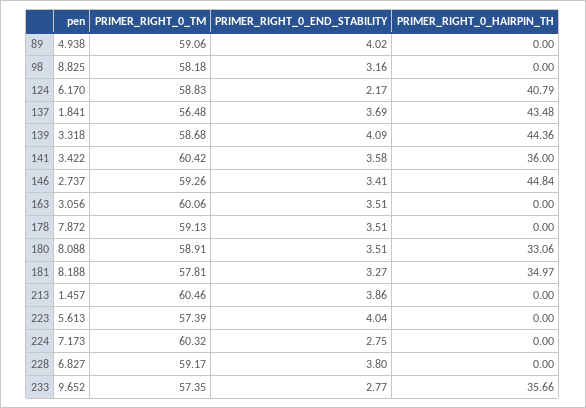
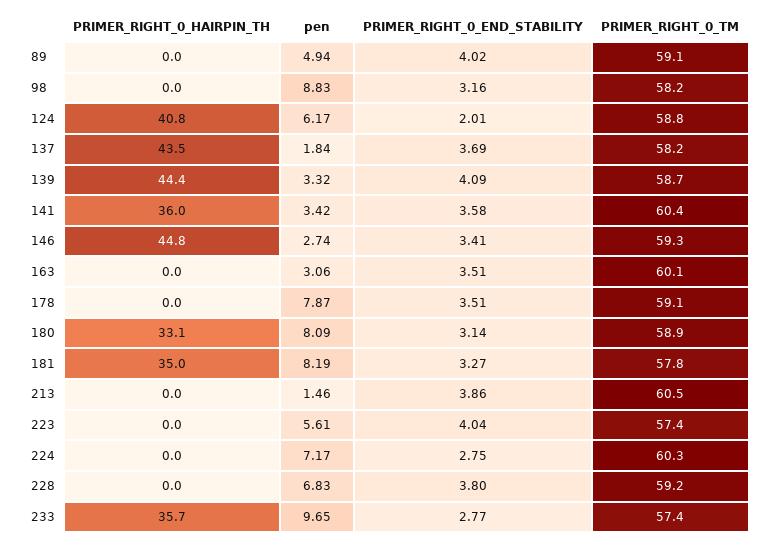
PRIMER_RIGHT_0_END_STABILITY, 124: 2.17 -> 2.01
PRIMER_RIGHT_0_TM, 137: 56.48 -> 58.2
PRIMER_RIGHT_0_END_STABILITY, 180: 3.51 -> 3.14

